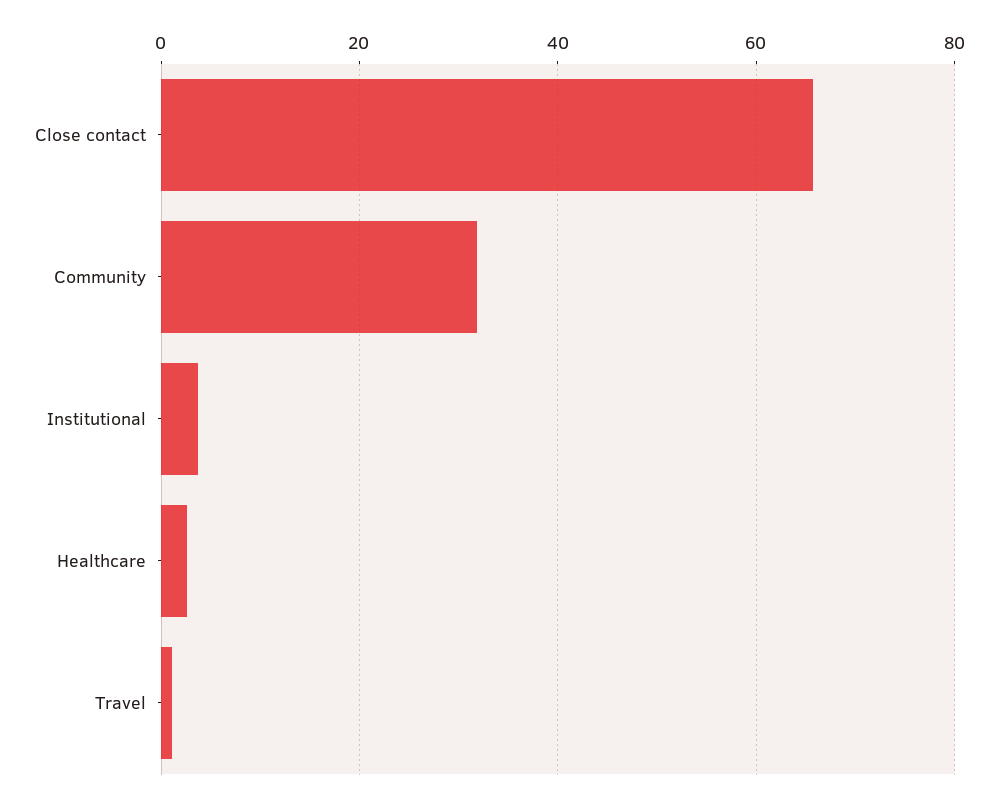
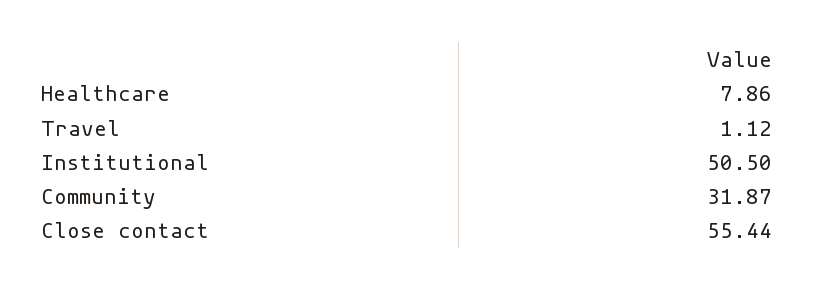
Close contact: 66 -> 55.44
Institutional: 4 -> 50.5
Healthcare: 2 -> 7.86

